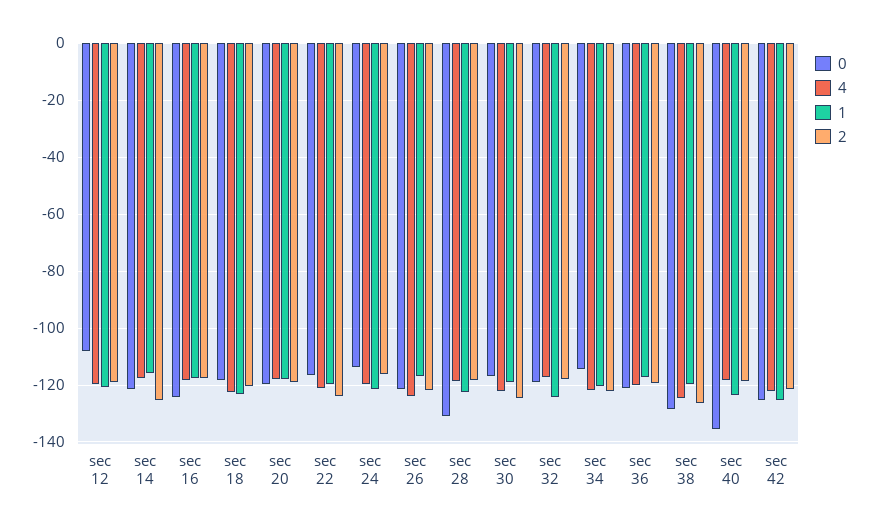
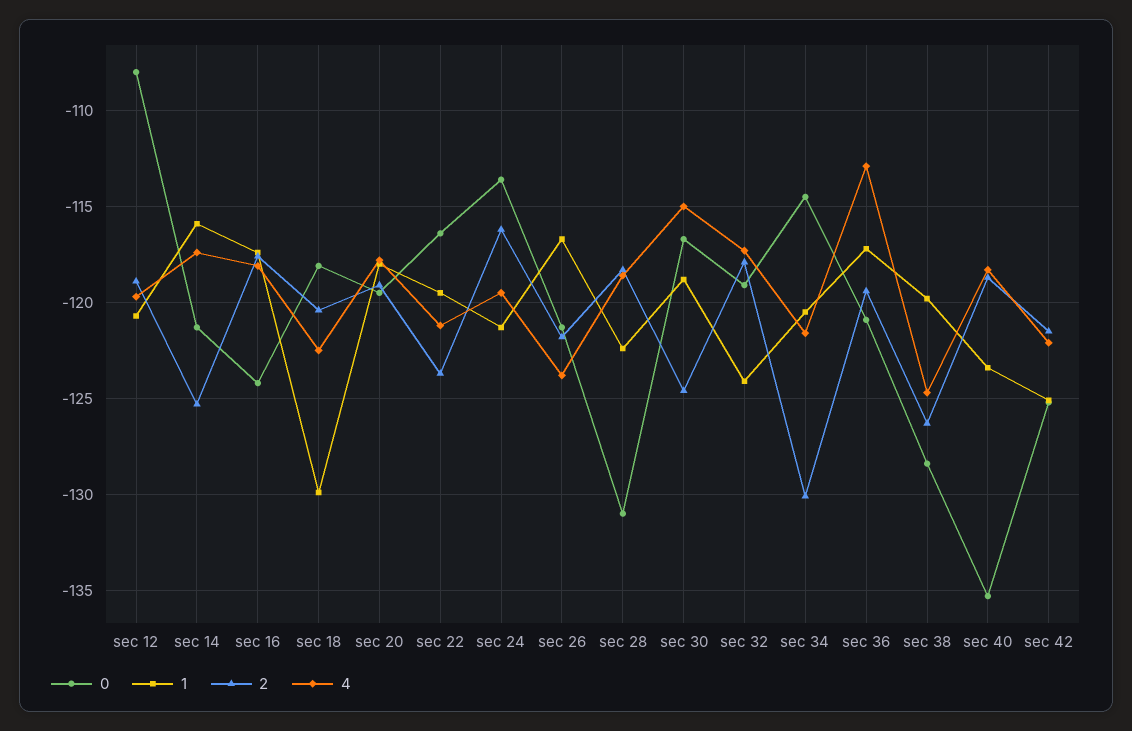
1, sec 18: -122.5 -> -130
4, sec 30: -122.5 -> -115
2, sec 34: -122.5 -> -130
4, sec 36: -120 -> -113

